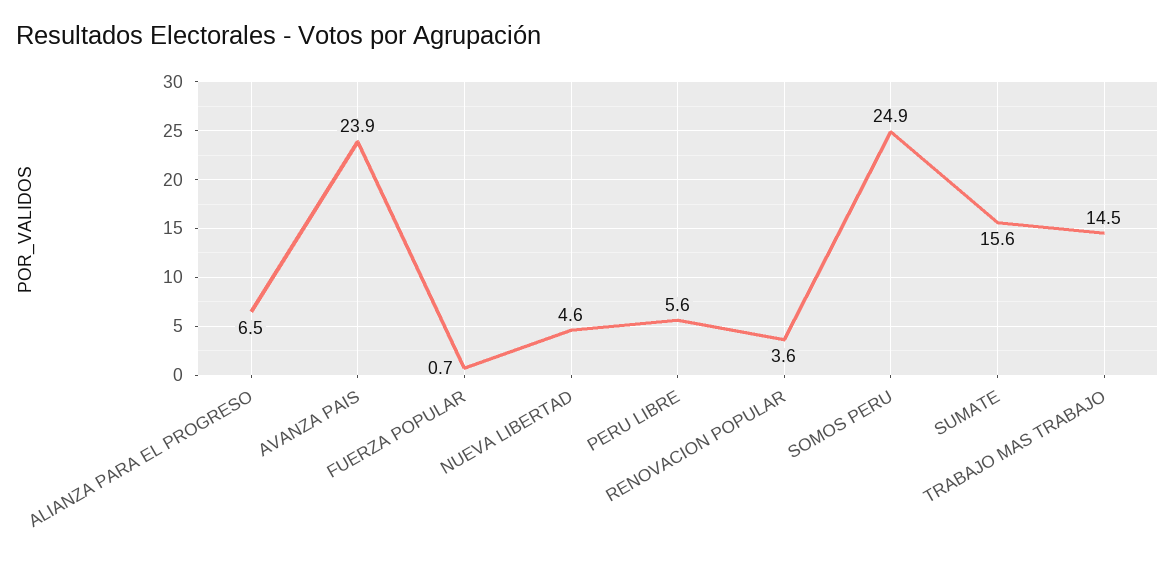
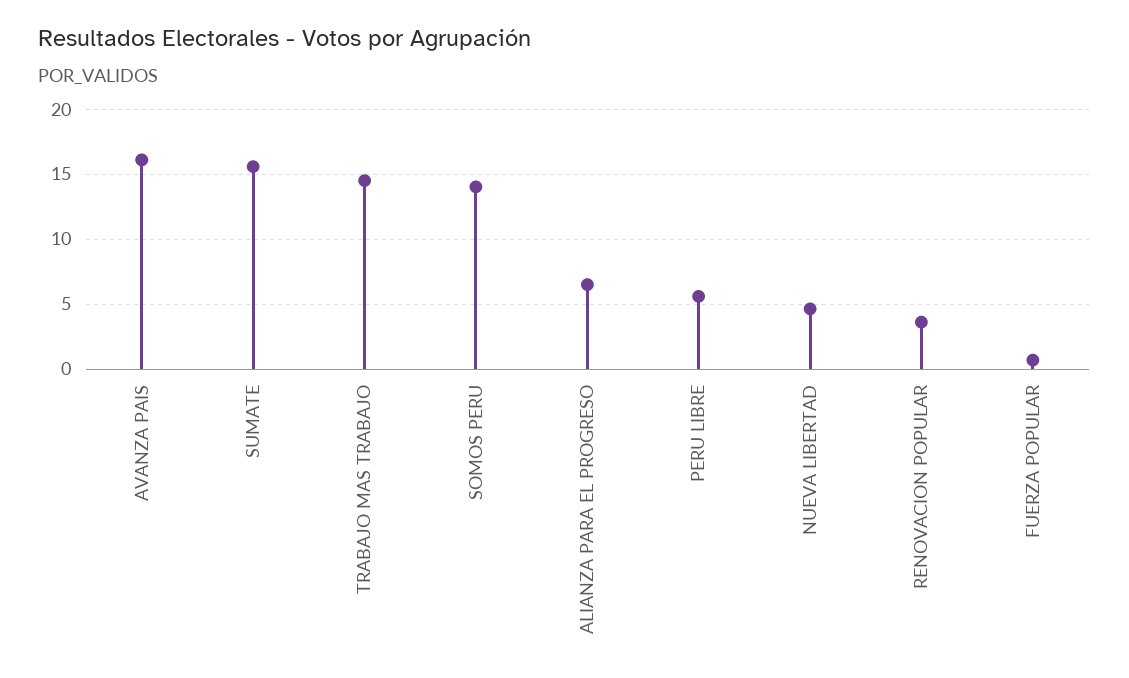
AVANZA PAIS: 23.9 -> 16
SOMOS PERU: 24.9 -> 14

